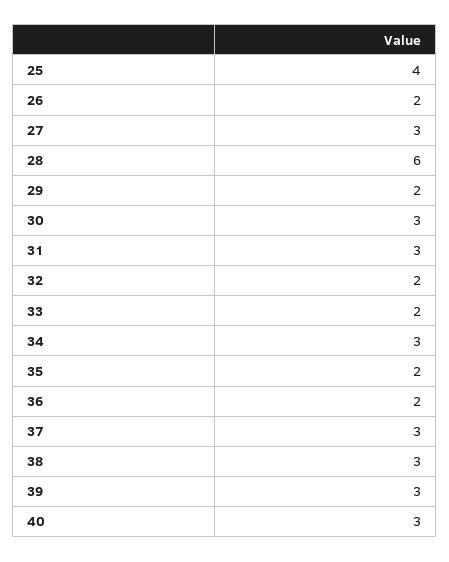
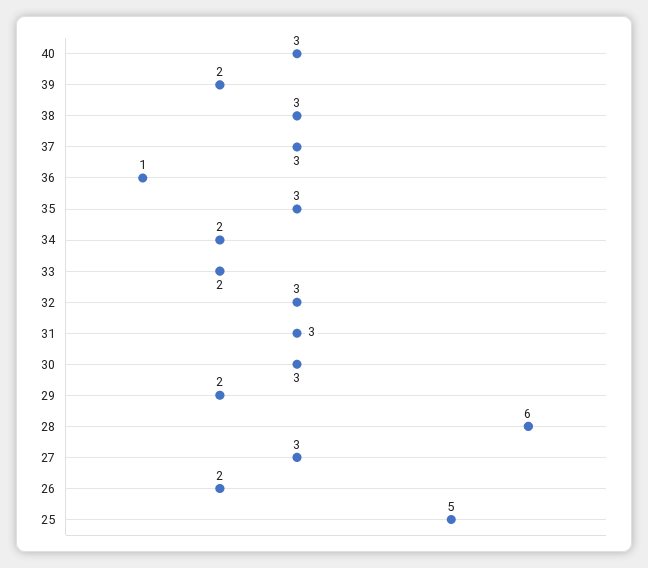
25: 4 -> 5
32: 2 -> 3
34: 3 -> 2
35: 2 -> 3
36: 2 -> 1
39: 3 -> 2

